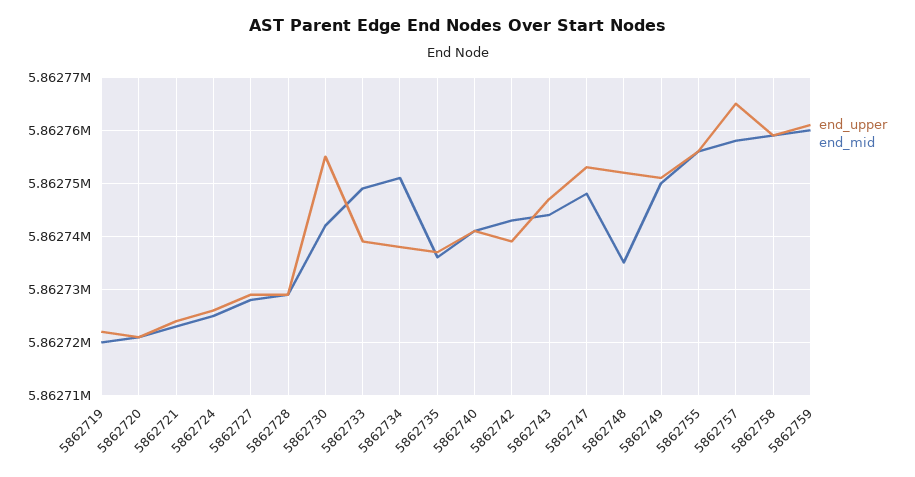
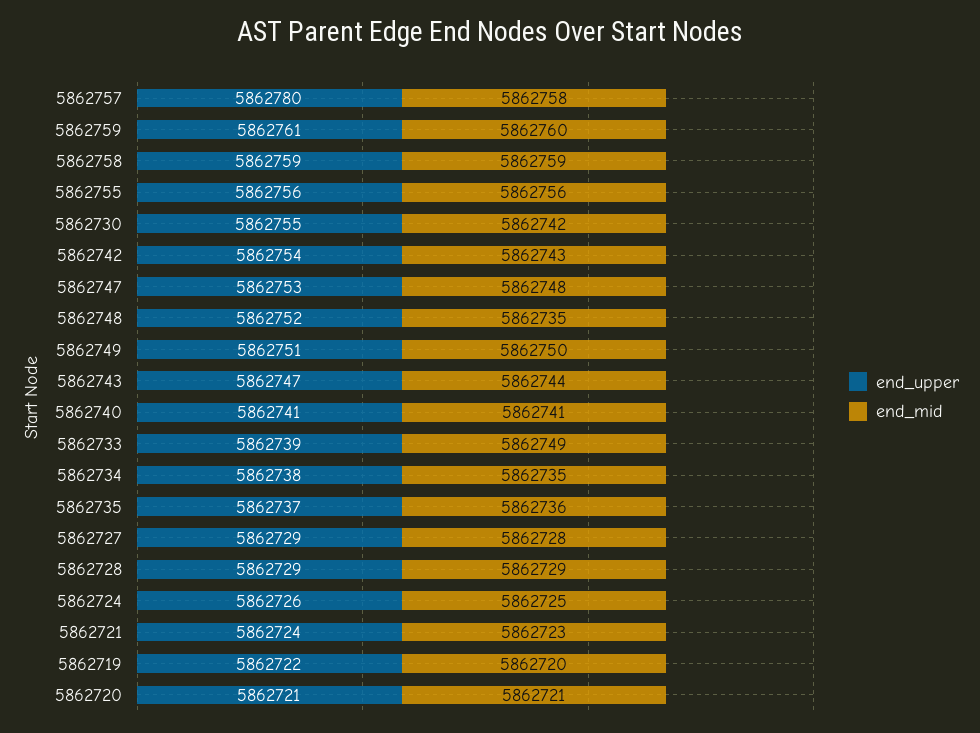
end_mid, 5862734: 5862750 -> 5862735
end_upper, 5862742: 5862740 -> 5862754
end_upper, 5862757: 5862765 -> 5862780

